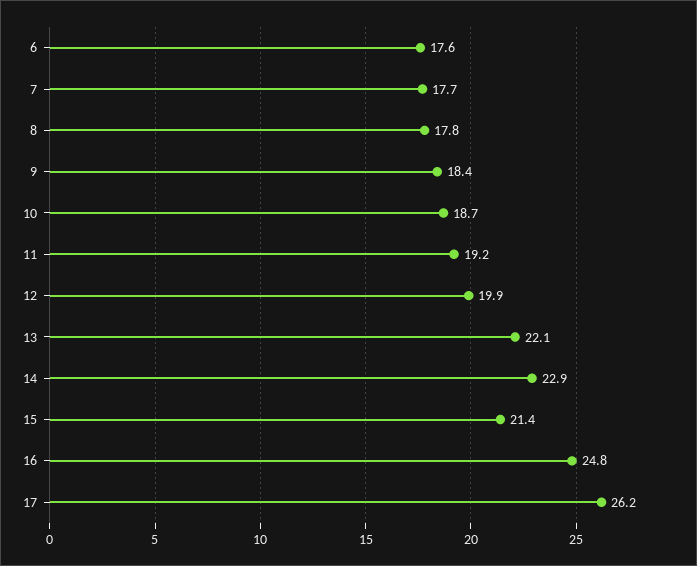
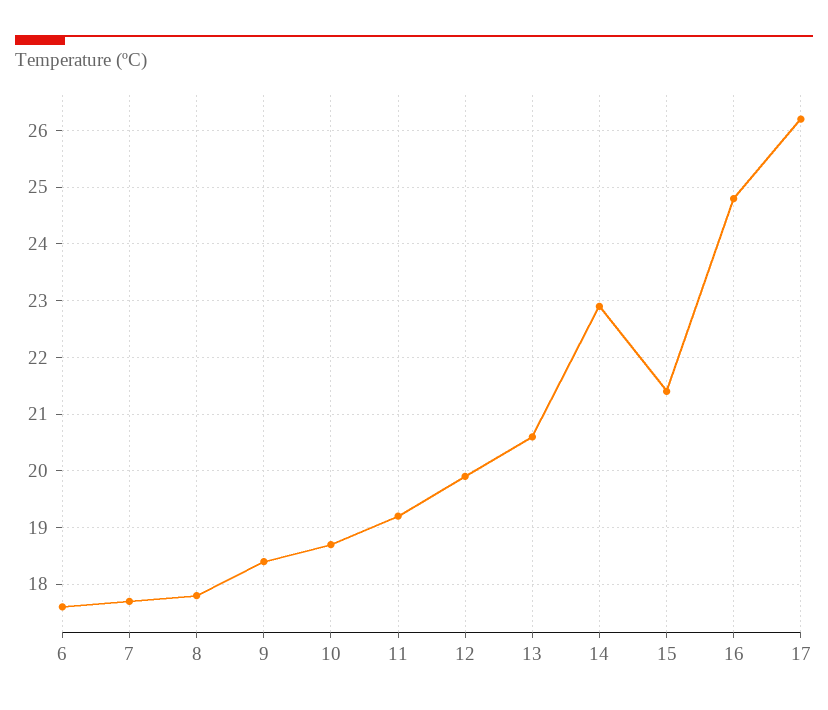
13: 22.1 -> 20.5

